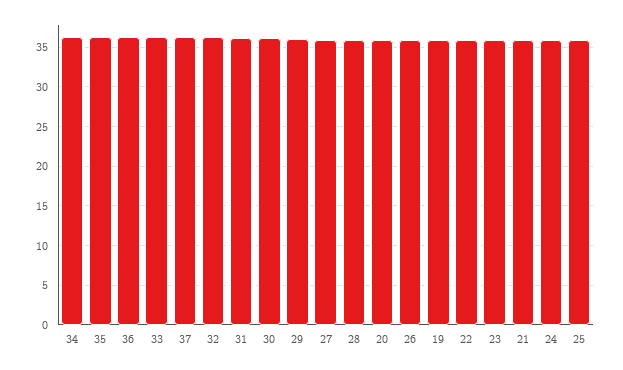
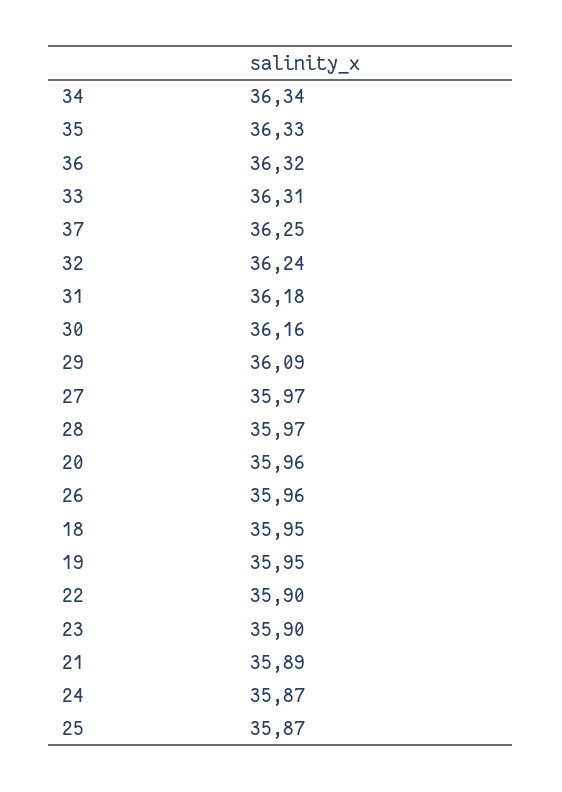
18: none -> 35.95

